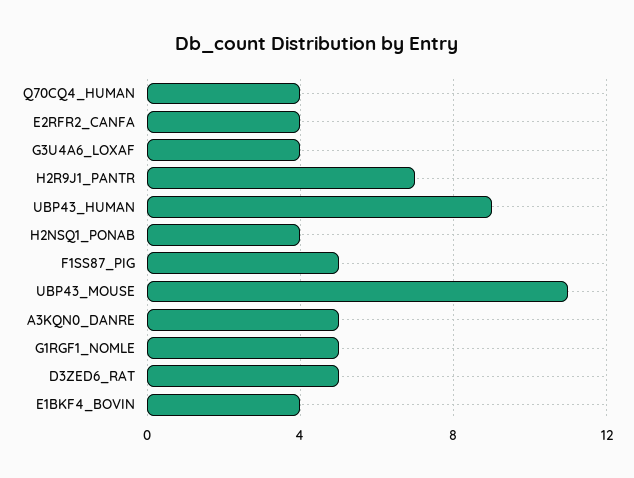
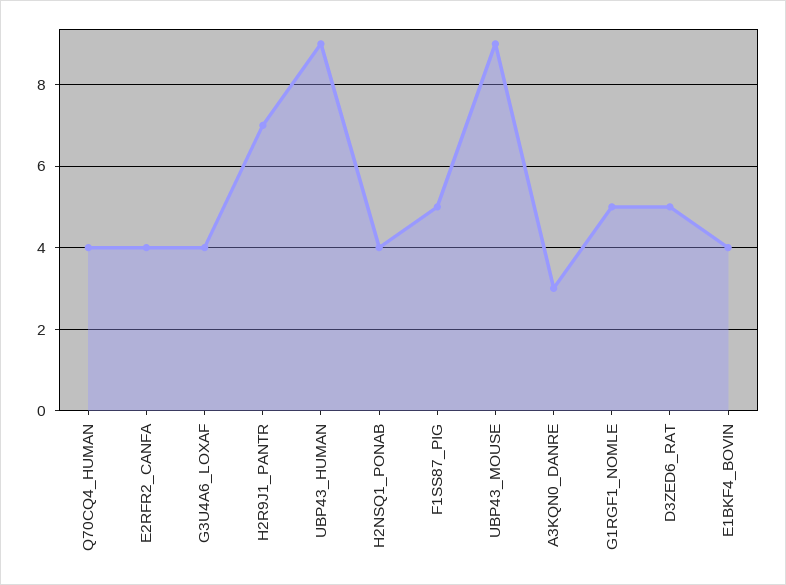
UBP43_MOUSE: 11 -> 9
A3KQN0_DANRE: 5 -> 3

